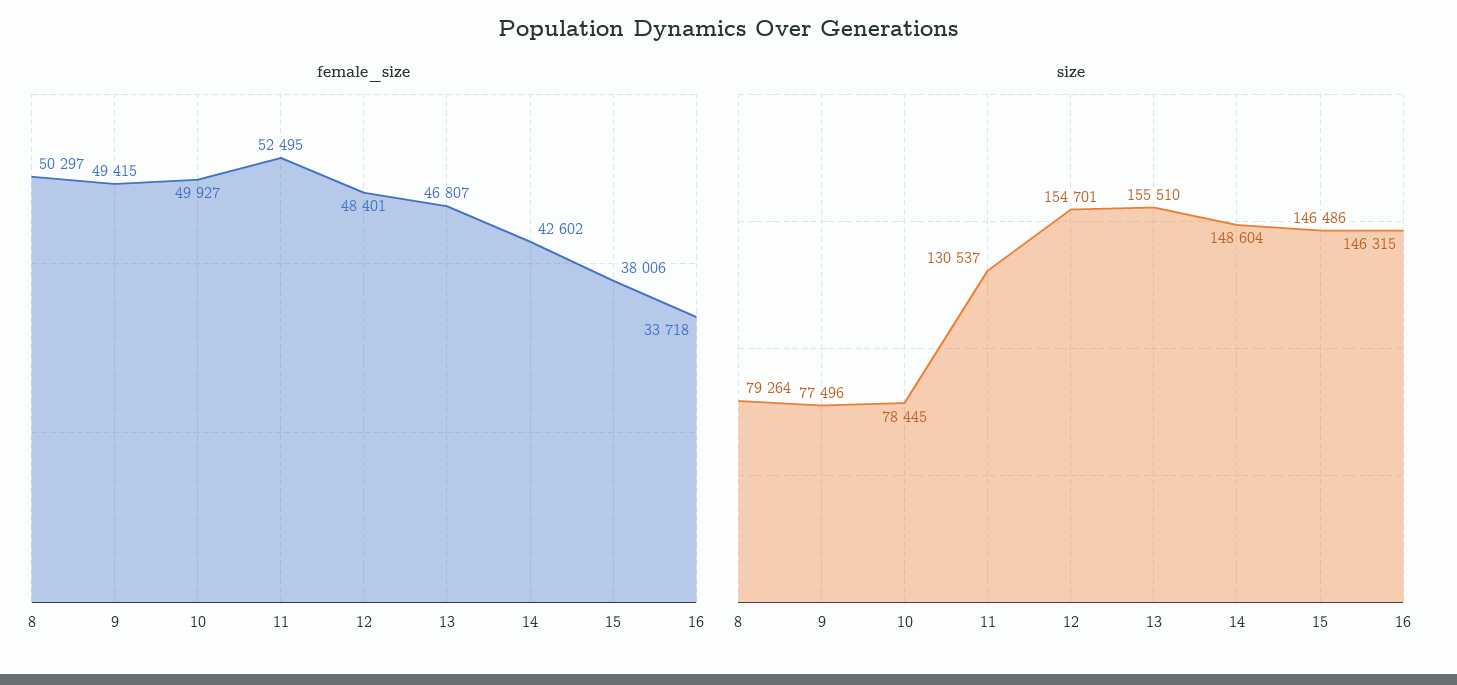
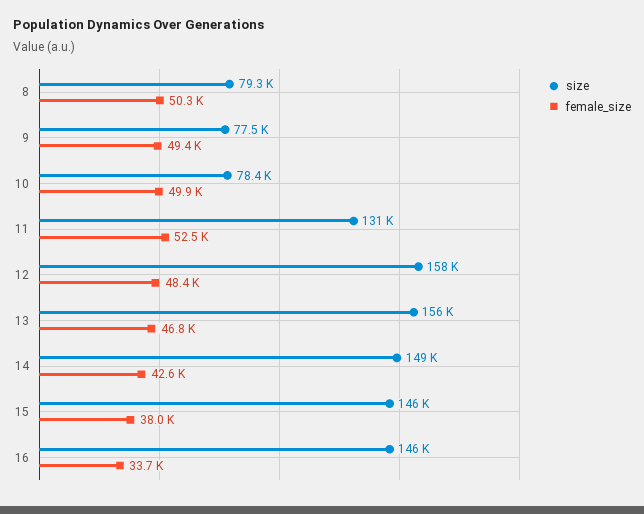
size, 12: 154701 -> 158000

